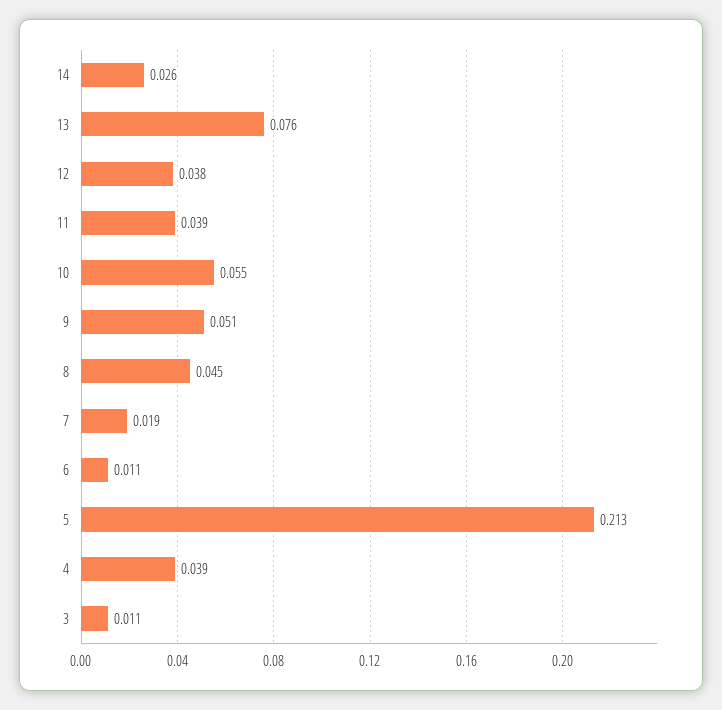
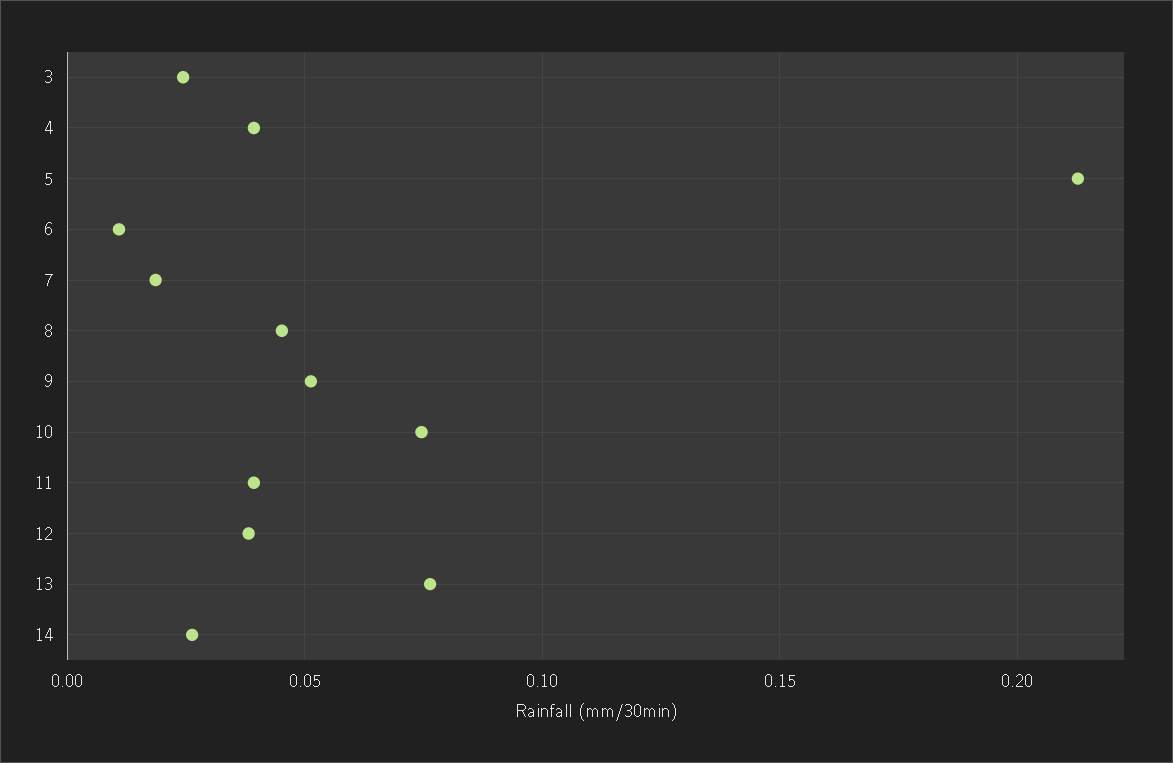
10: 0.055 -> 0.075
3: 0.011 -> 0.025

